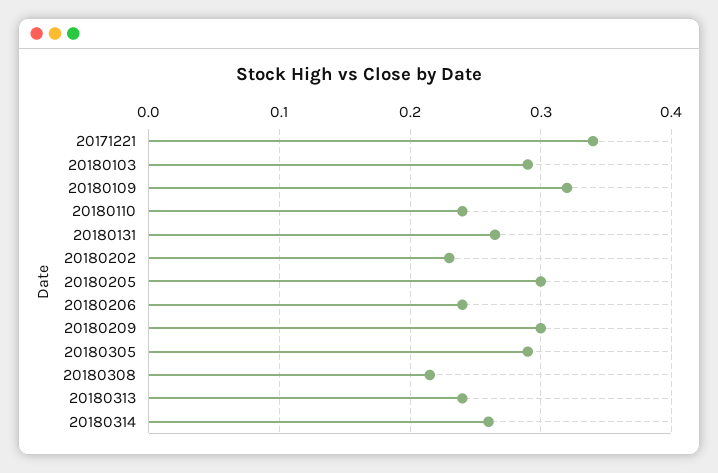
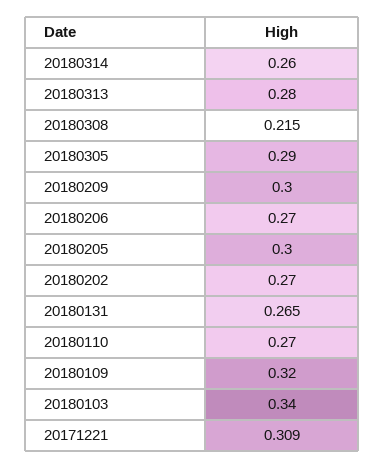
20171221: 0.34 -> 0.309
20180103: 0.29 -> 0.34
20180110: 0.24 -> 0.27
20180202: 0.23 -> 0.27
20180206: 0.24 -> 0.27
20180313: 0.24 -> 0.28

